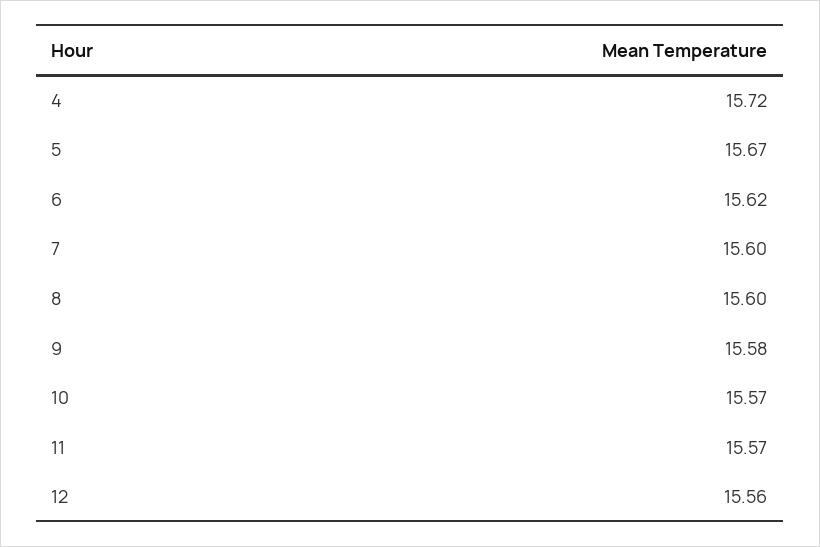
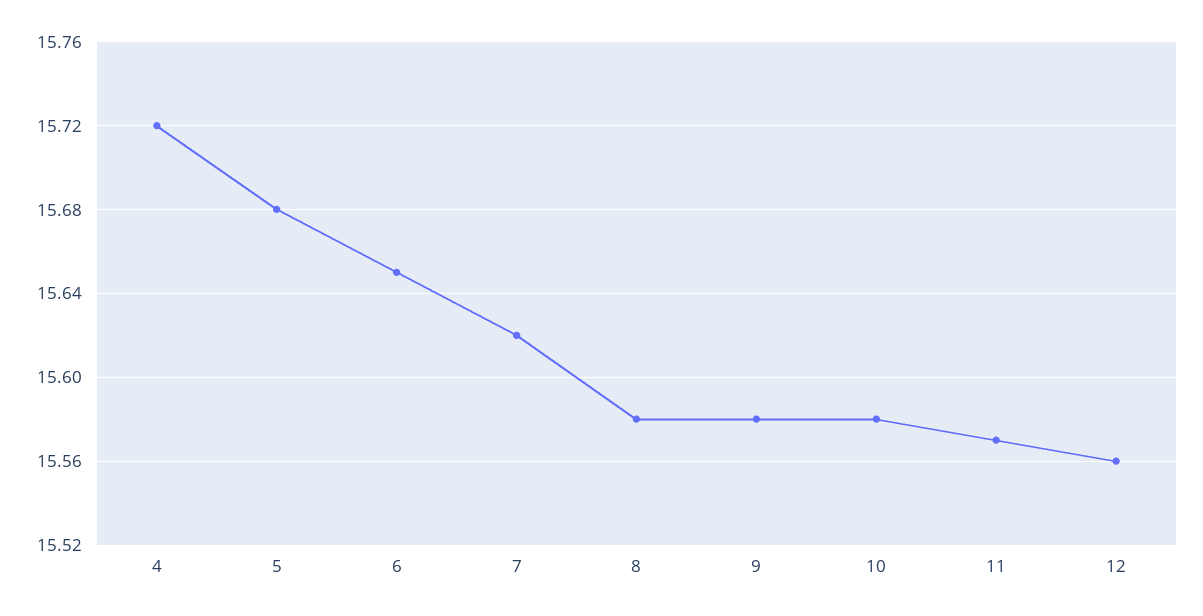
5: 15.67 -> 15.68
6: 15.62 -> 15.65
7: 15.6 -> 15.62
8: 15.6 -> 15.58
10: 15.57 -> 15.58

